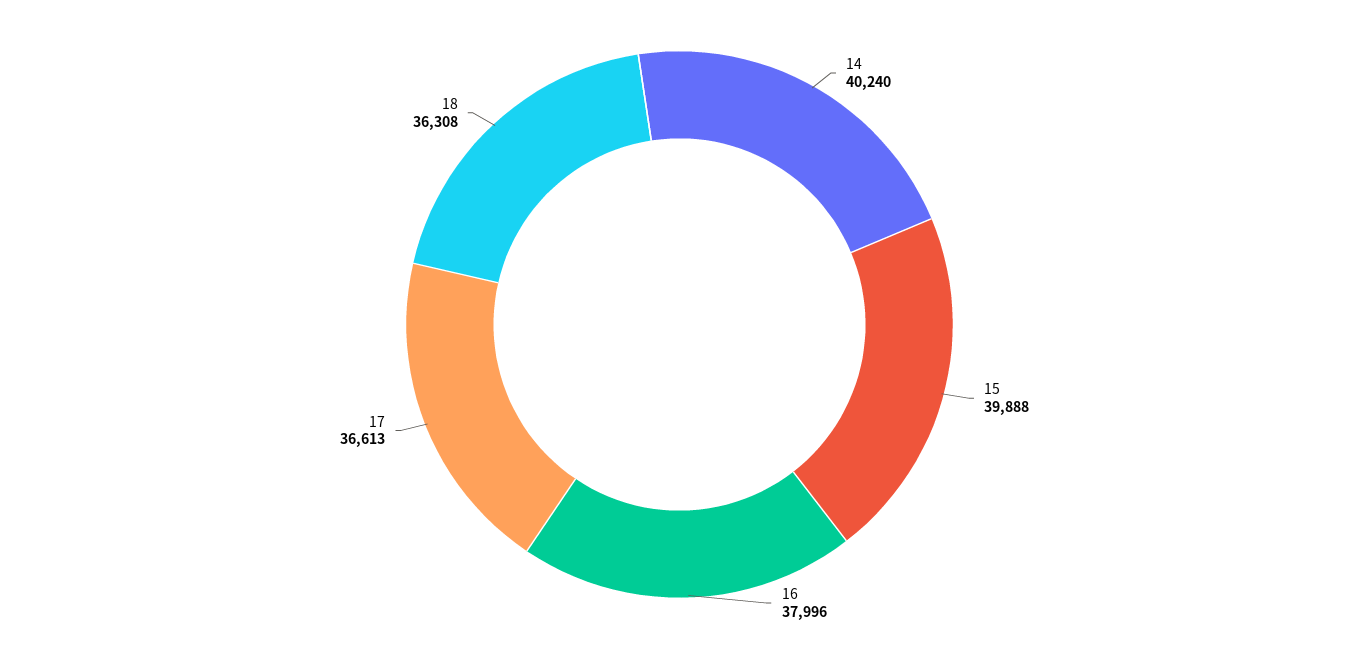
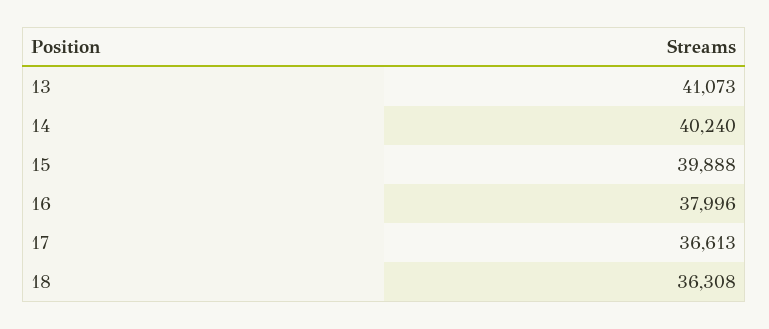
13: none -> 41073

